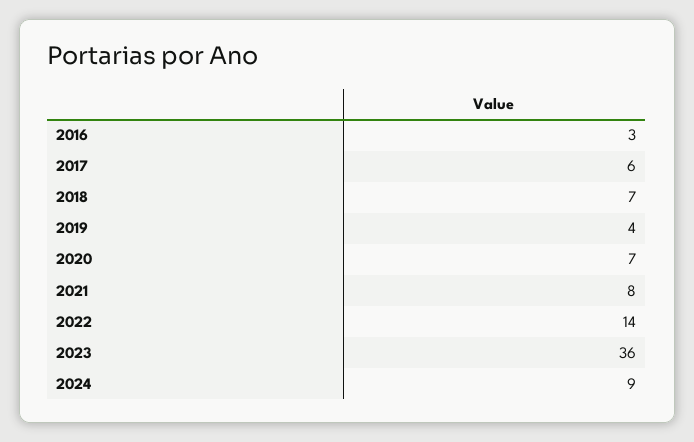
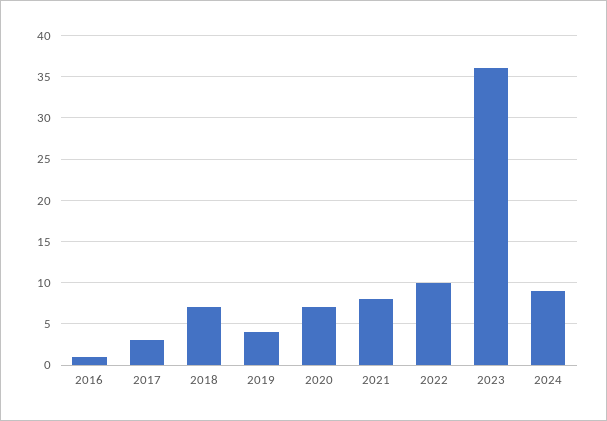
2016: 3 -> 1
2017: 6 -> 3
2022: 14 -> 10

